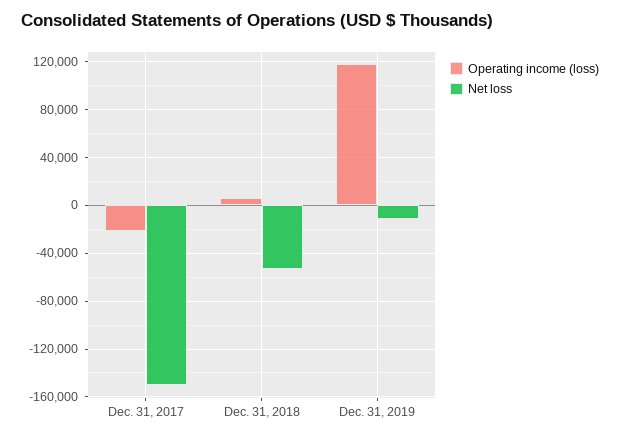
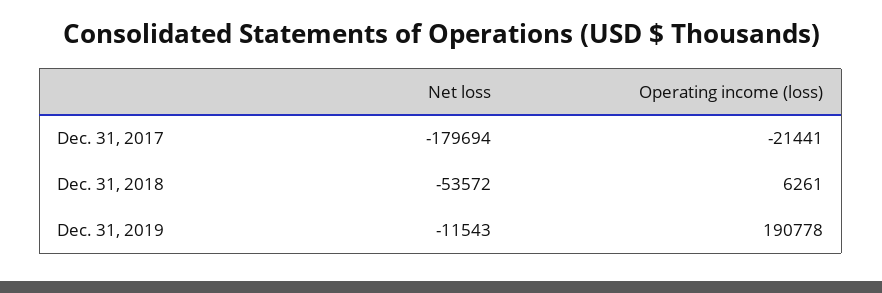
Net loss, Dec. 31, 2017: -150000 -> -179694
Operating income (loss), Dec. 31, 2019: 120000 -> 190778

